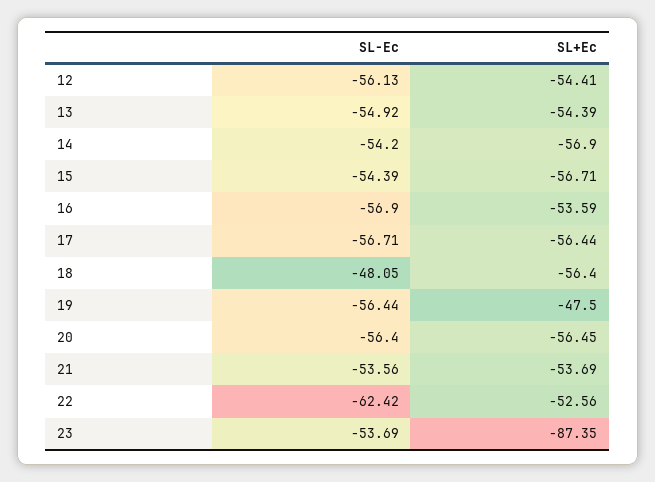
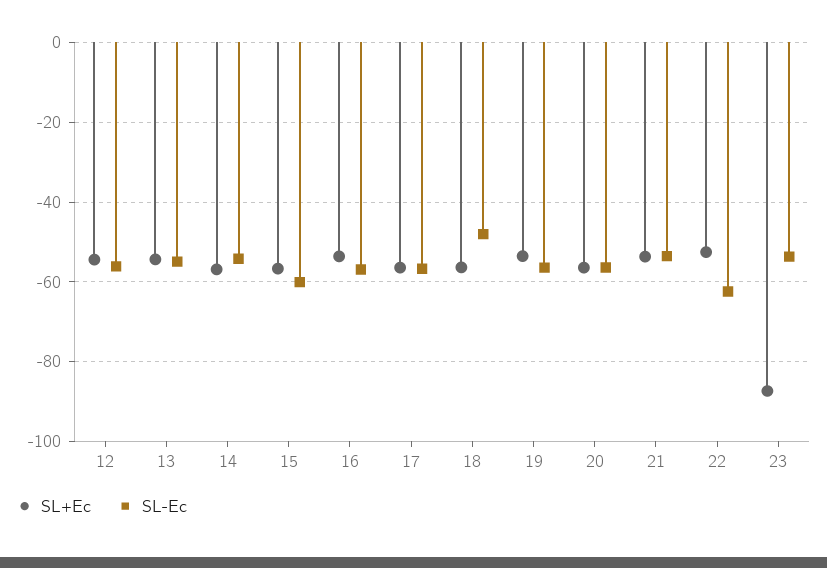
SL-Ec, 15: -54.39 -> -60
SL+Ec, 19: -47.5 -> -54

